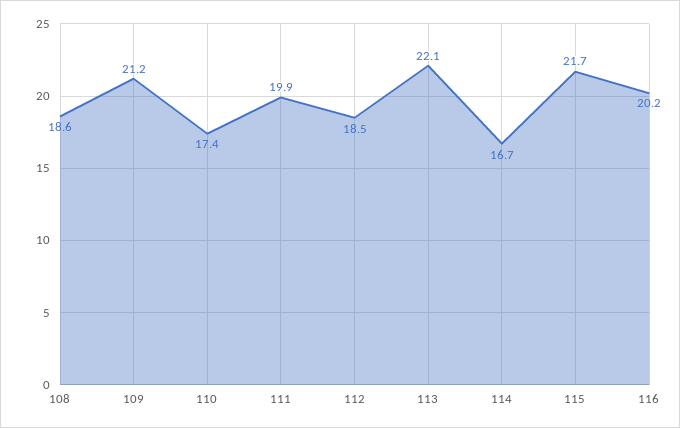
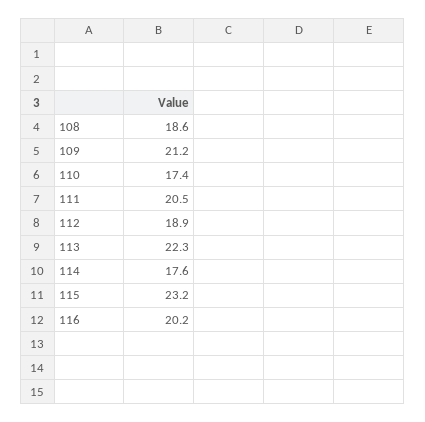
111: 19.9 -> 20.5
112: 18.5 -> 18.9
113: 22.1 -> 22.3
114: 16.7 -> 17.6
115: 21.7 -> 23.2

